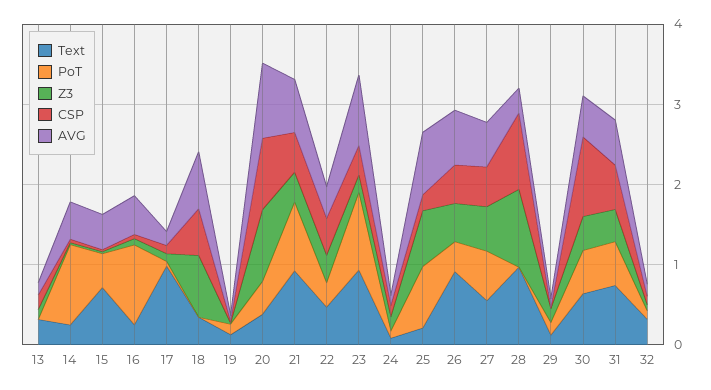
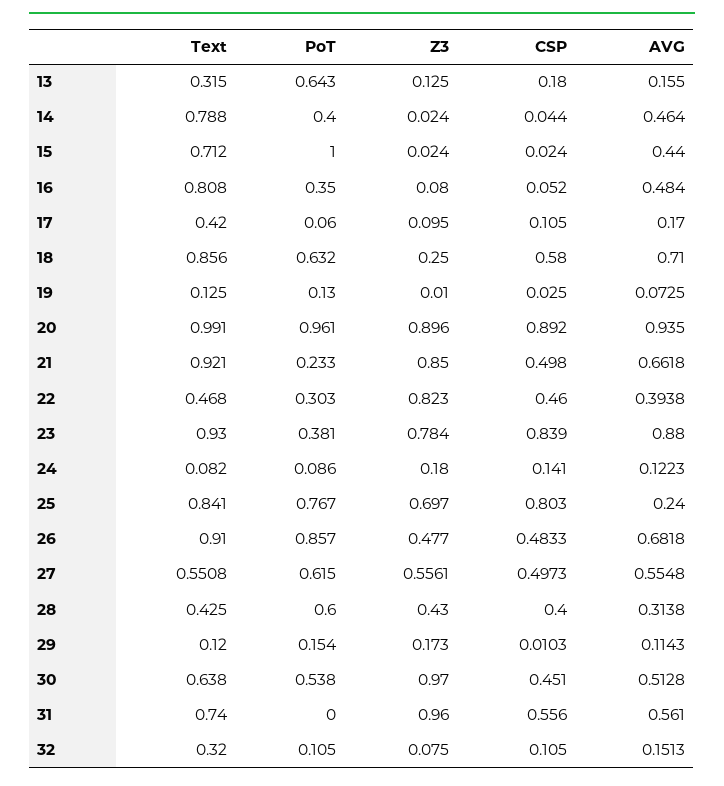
PoT, 13: 0 -> 0.643
Text, 14: 0.2 -> 0.788
PoT, 14: 1 -> 0.4
PoT, 15: 0.4 -> 1
Text, 16: 0.2 -> 0.808
PoT, 16: 1 -> 0.35
Text, 17: 1 -> 0.42
Text, 18: 0.4 -> 0.856
PoT, 18: 0 -> 0.632
Z3, 18: 0.8 -> 0.25
Text, 20: 0.4 -> 0.991
PoT, 20: 0.4 -> 0.961
PoT, 21: 0.8 -> 0.233
Z3, 21: 0.4 -> 0.85
Z3, 22: 0.4 -> 0.823
PoT, 23: 1 -> 0.381
Z3, 23: 0.2 -> 0.784
CSP, 23: 0.4 -> 0.839
Text, 25: 0.2 -> 0.841
CSP, 25: 0.2 -> 0.803
AVG, 25: 0.8 -> 0.24
PoT, 26: 0.4 -> 0.857
Text, 28: 1 -> 0.425
PoT, 28: 0 -> 0.6
Z3, 28: 1 -> 0.43
CSP, 28: 1 -> 0.4
Z3, 30: 0.4 -> 0.97
CSP, 30: 1 -> 0.451
PoT, 31: 0.6 -> 0
Z3, 31: 0.4 -> 0.96

